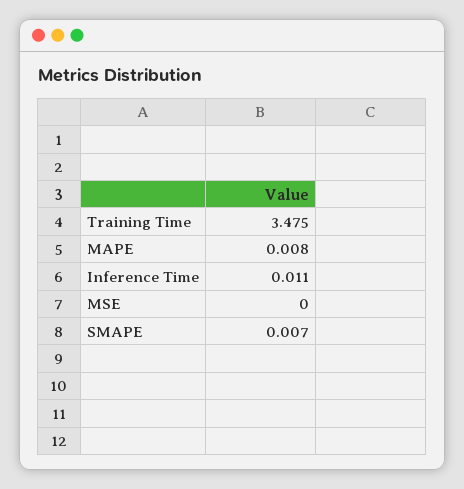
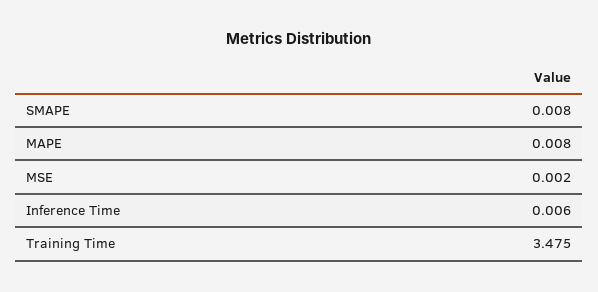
Inference Time: 0.011 -> 0.006
MSE: 0 -> 0.002
SMAPE: 0.007 -> 0.008

